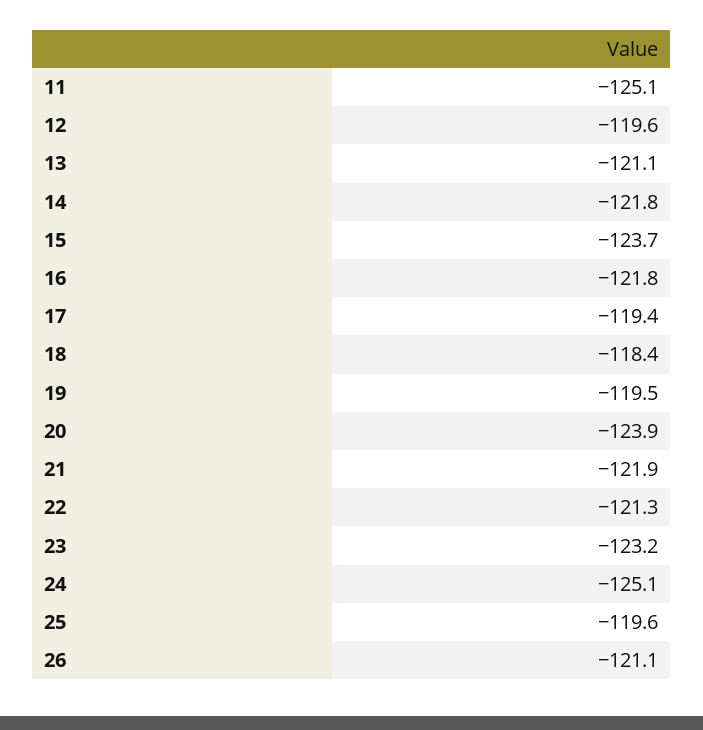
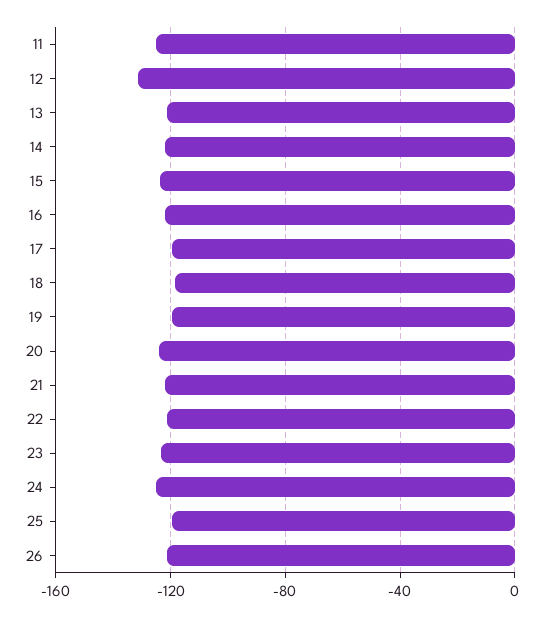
12: -119.6 -> -130

